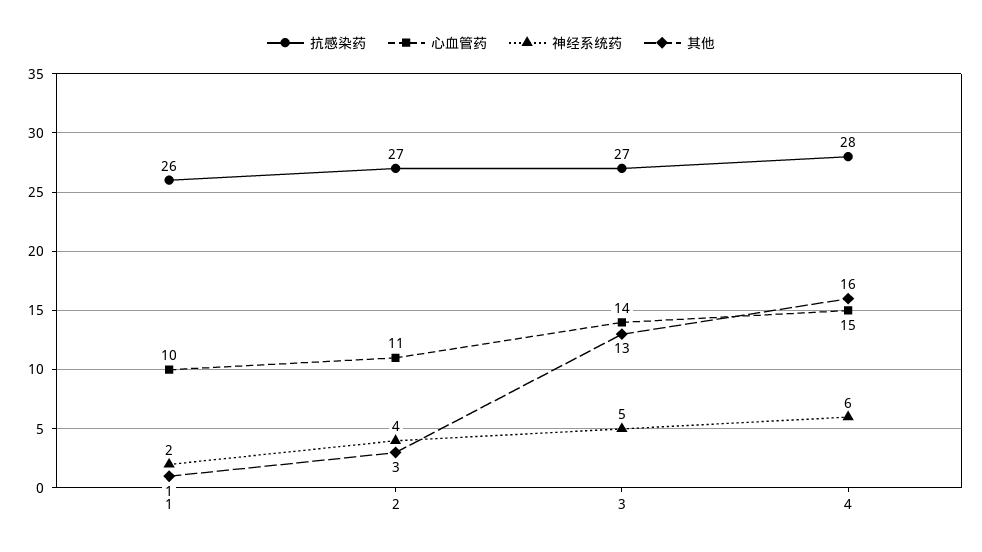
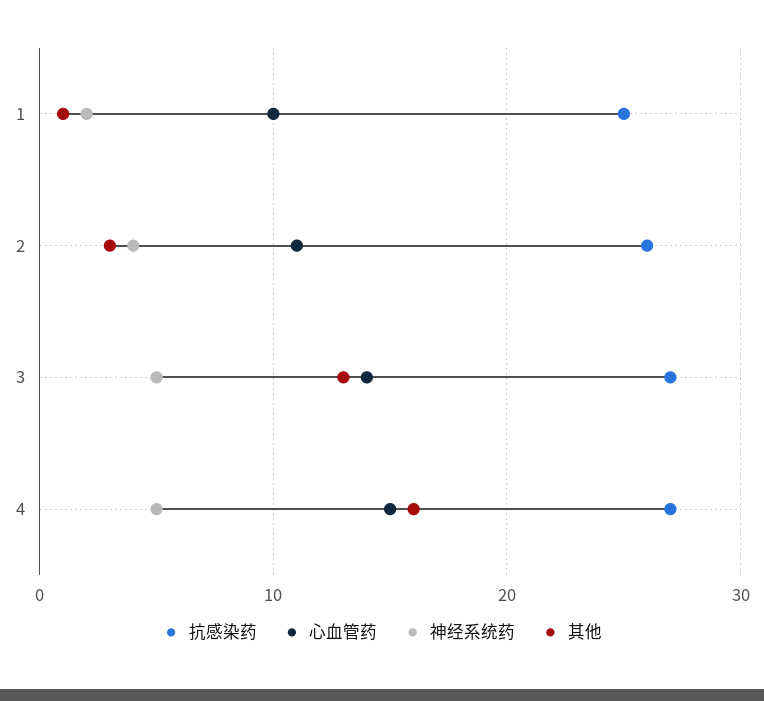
抗感染药, 1: 26 -> 25
抗感染药, 2: 27 -> 26
抗感染药, 4: 28 -> 27
神经系统药, 4: 6 -> 5

